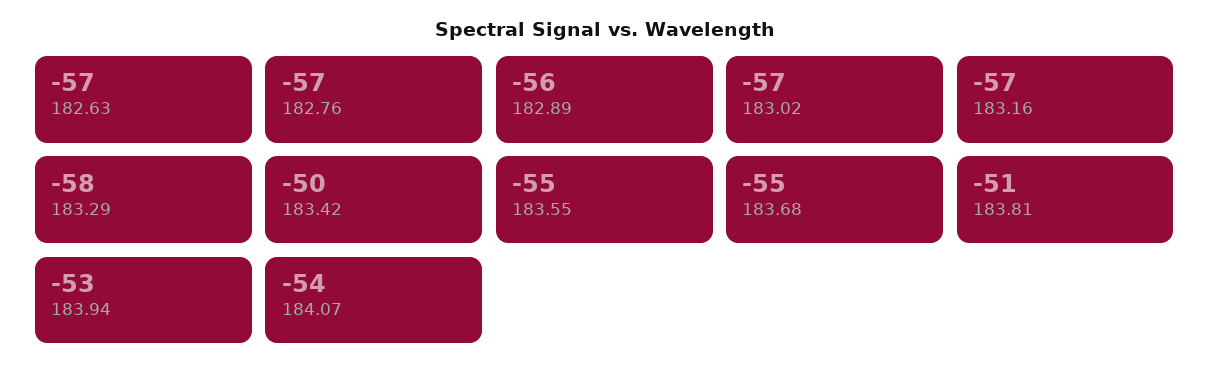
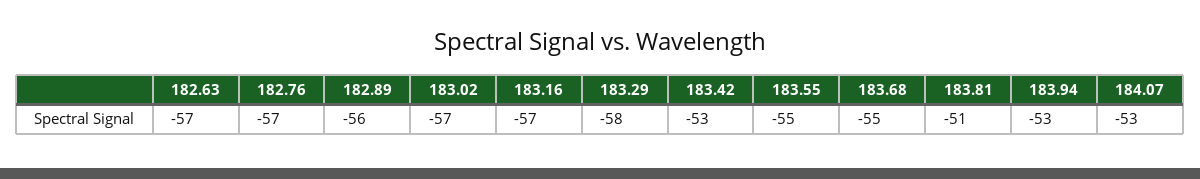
183.42: -50 -> -53
184.07: -54 -> -53

